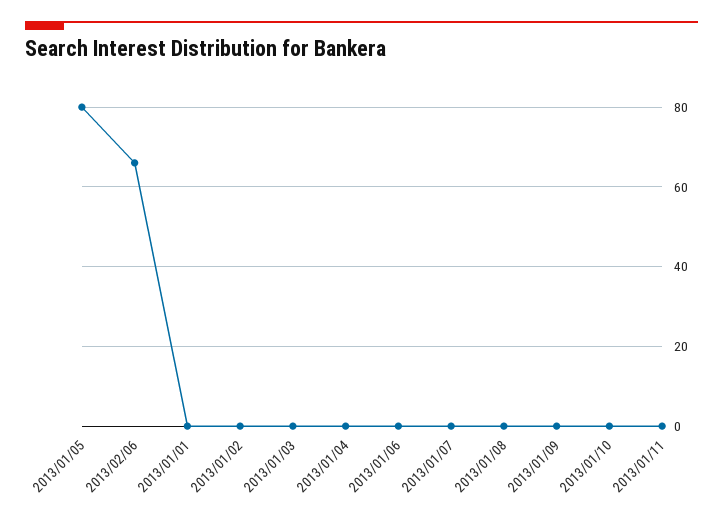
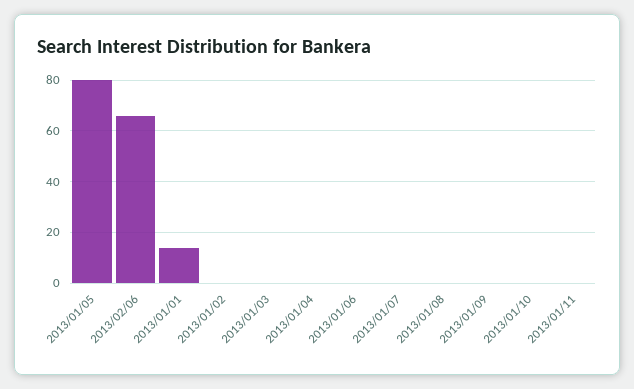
2013/01/01: 0 -> 15

